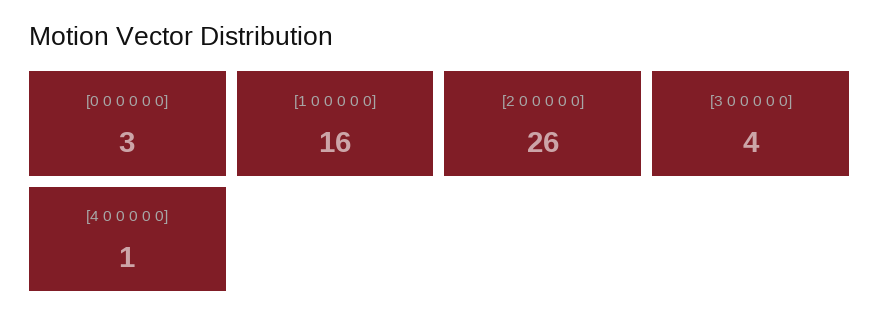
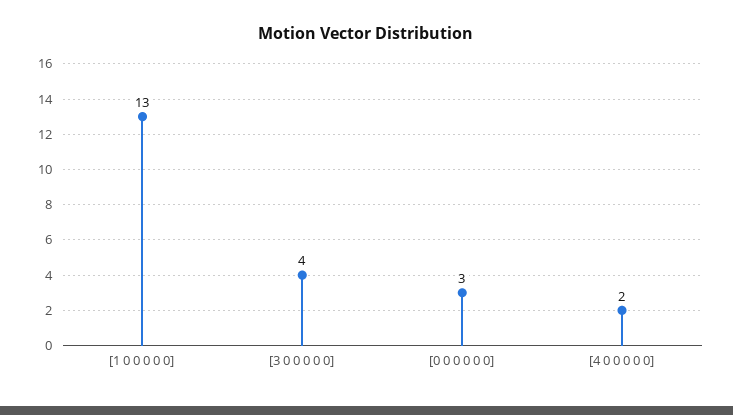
[1 0 0 0 0 0]: 16 -> 13
[2 0 0 0 0 0]: 26 -> none
[4 0 0 0 0 0]: 1 -> 2

